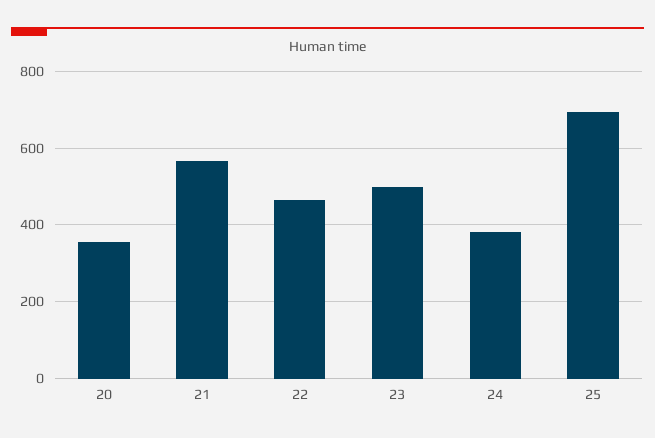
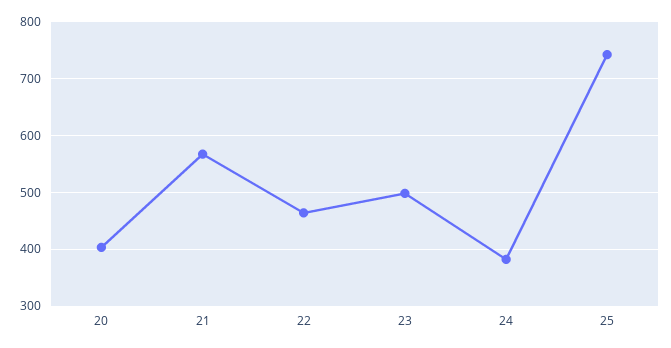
20: 360 -> 400
25: 700 -> 740

